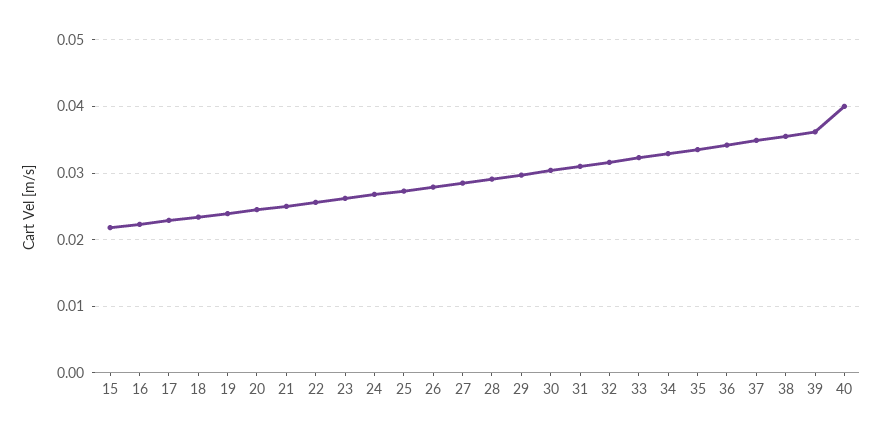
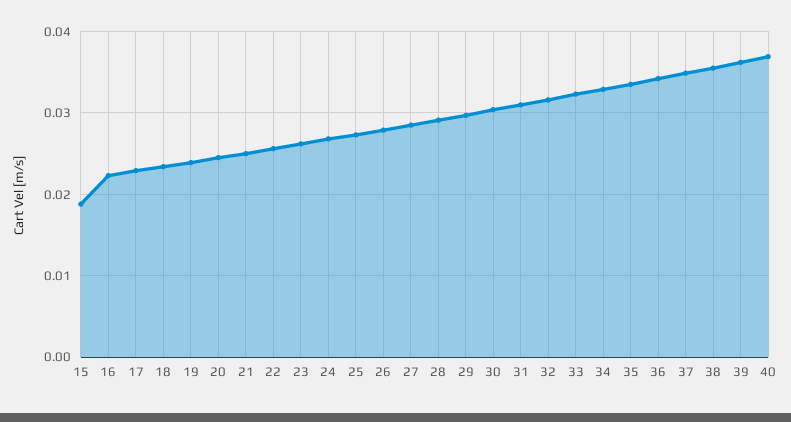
15: 0.022 -> 0.019
40: 0.04 -> 0.037

